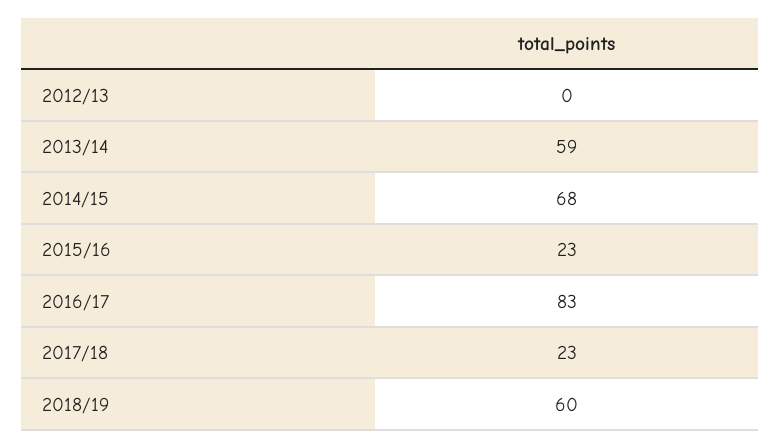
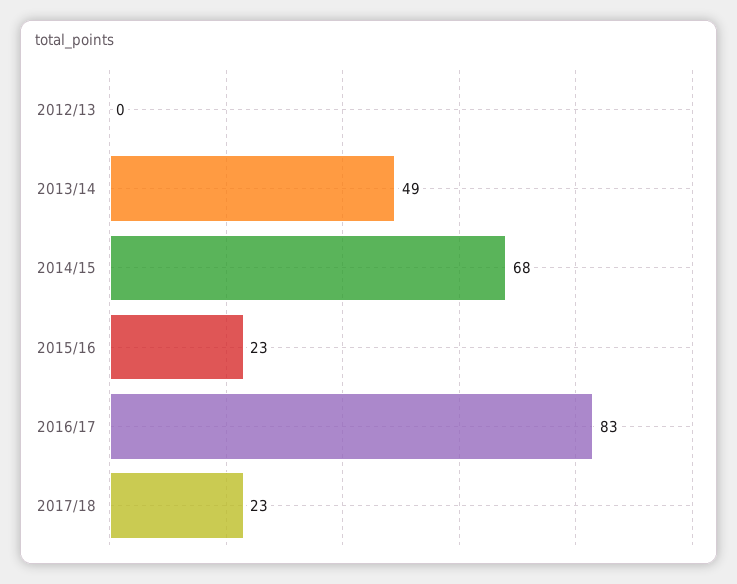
2013/14: 59 -> 49
2018/19: 60 -> none

